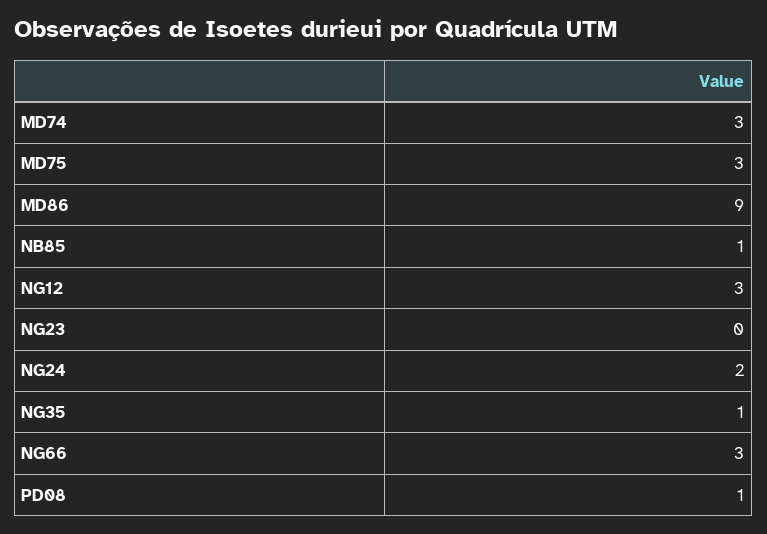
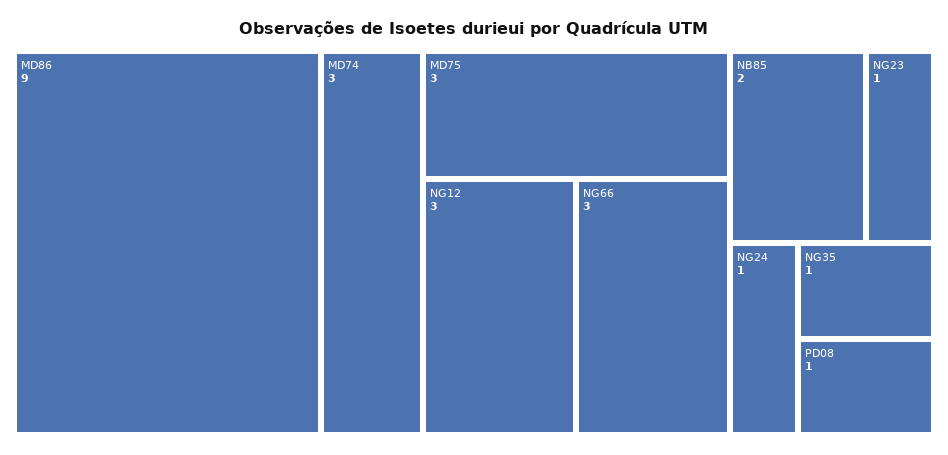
NB85: 1 -> 2
NG23: 0 -> 1
NG24: 2 -> 1

